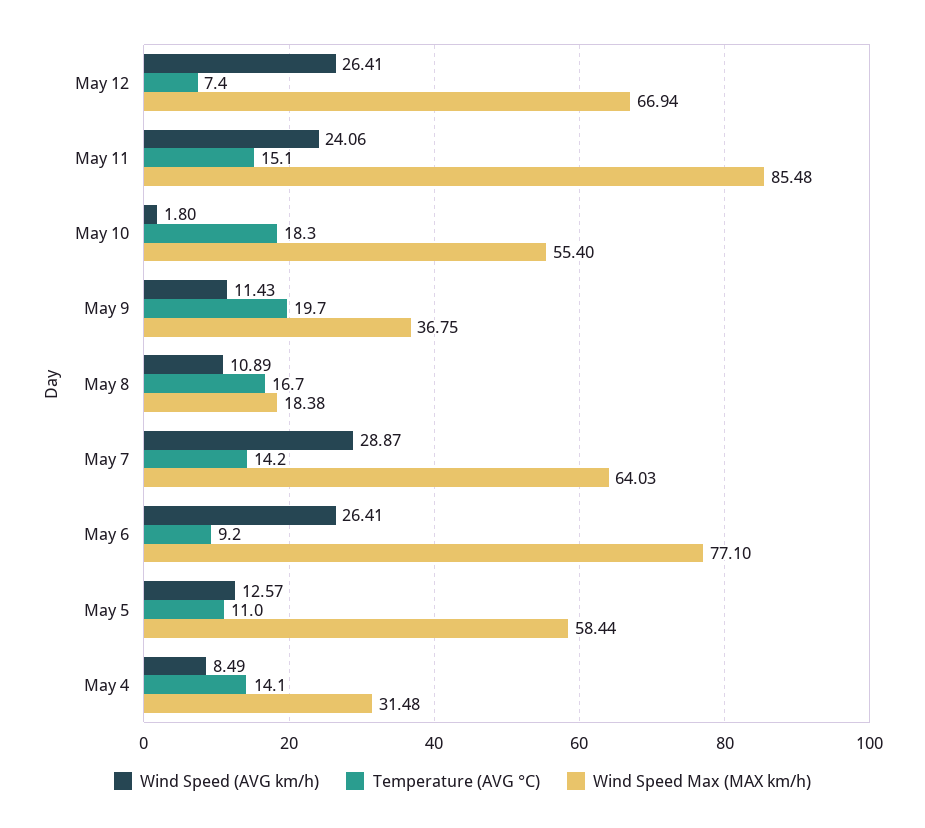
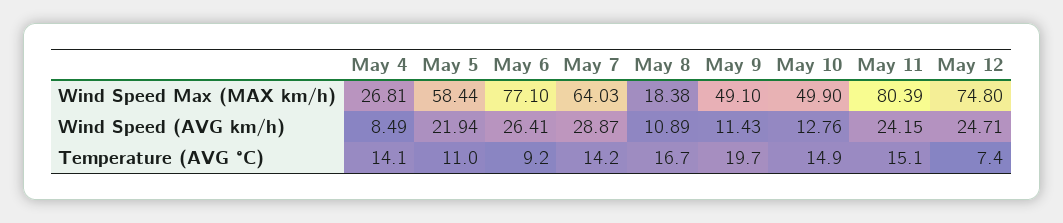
Wind Speed (AVG km/h), May 12: 26.41 -> 24.71
Wind Speed Max (MAX km/h), May 12: 66.94 -> 74.8
Wind Speed (AVG km/h), May 11: 24.06 -> 24.15
Wind Speed Max (MAX km/h), May 11: 85.48 -> 80.39
Wind Speed (AVG km/h), May 10: 1.8 -> 12.76
Temperature (AVG °C), May 10: 18.3 -> 14.9
Wind Speed Max (MAX km/h), May 10: 55.4 -> 49.9
Wind Speed Max (MAX km/h), May 9: 36.75 -> 49.1
Wind Speed (AVG km/h), May 5: 12.57 -> 21.94
Wind Speed Max (MAX km/h), May 4: 31.48 -> 26.81

